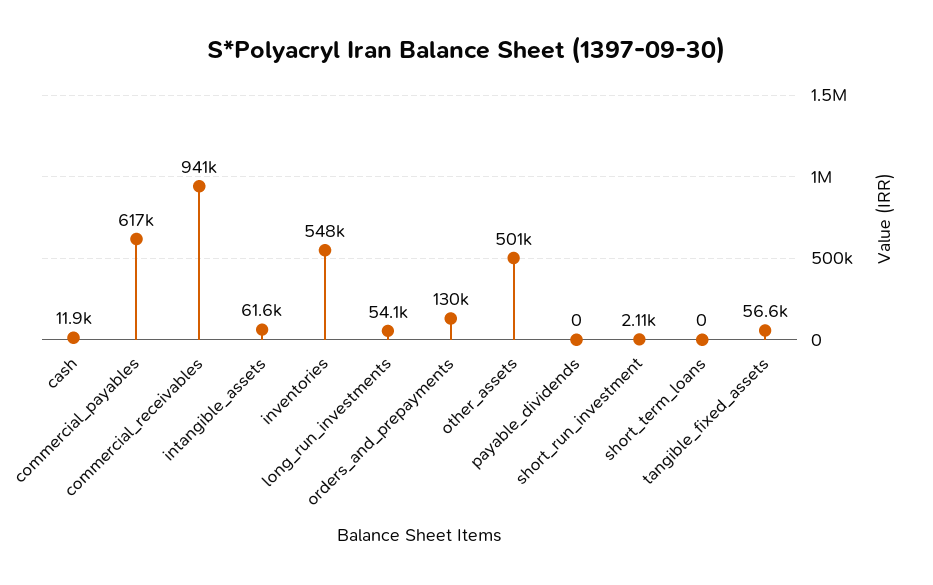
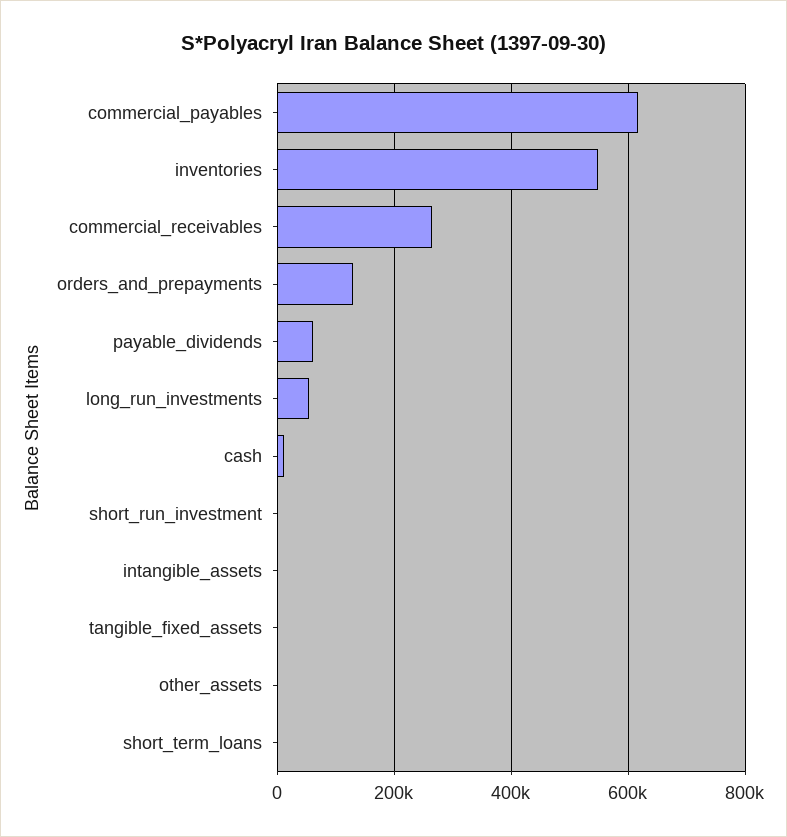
commercial_receivables: 941000 -> 260000
intangible_assets: 61600 -> 0
other_assets: 501000 -> 0
payable_dividends: 0 -> 60000
tangible_fixed_assets: 56600 -> 0

